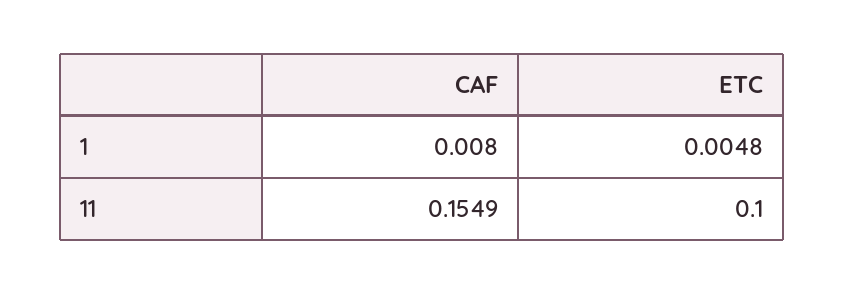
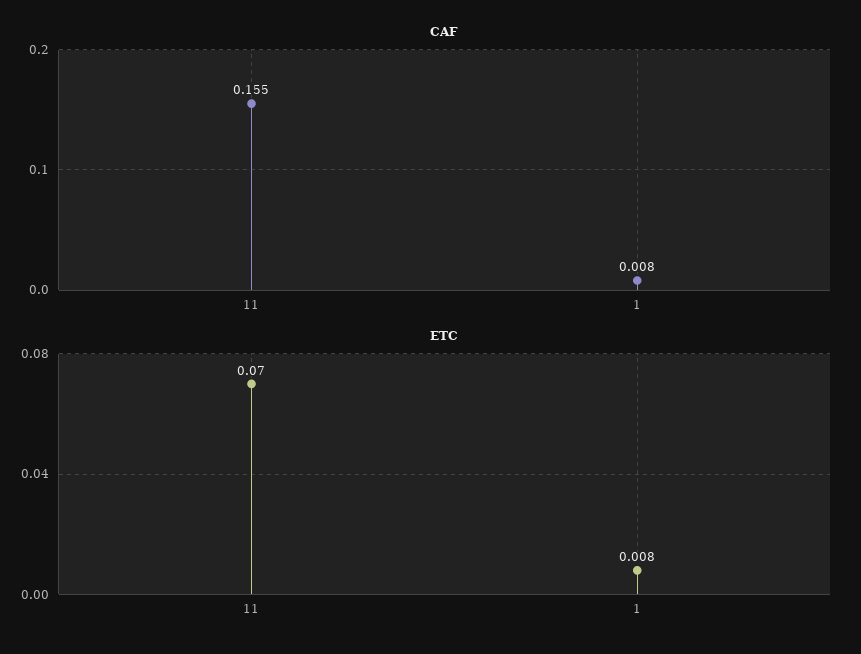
ETC, 1: 0.0048 -> 0.008
ETC, 11: 0.1 -> 0.07

